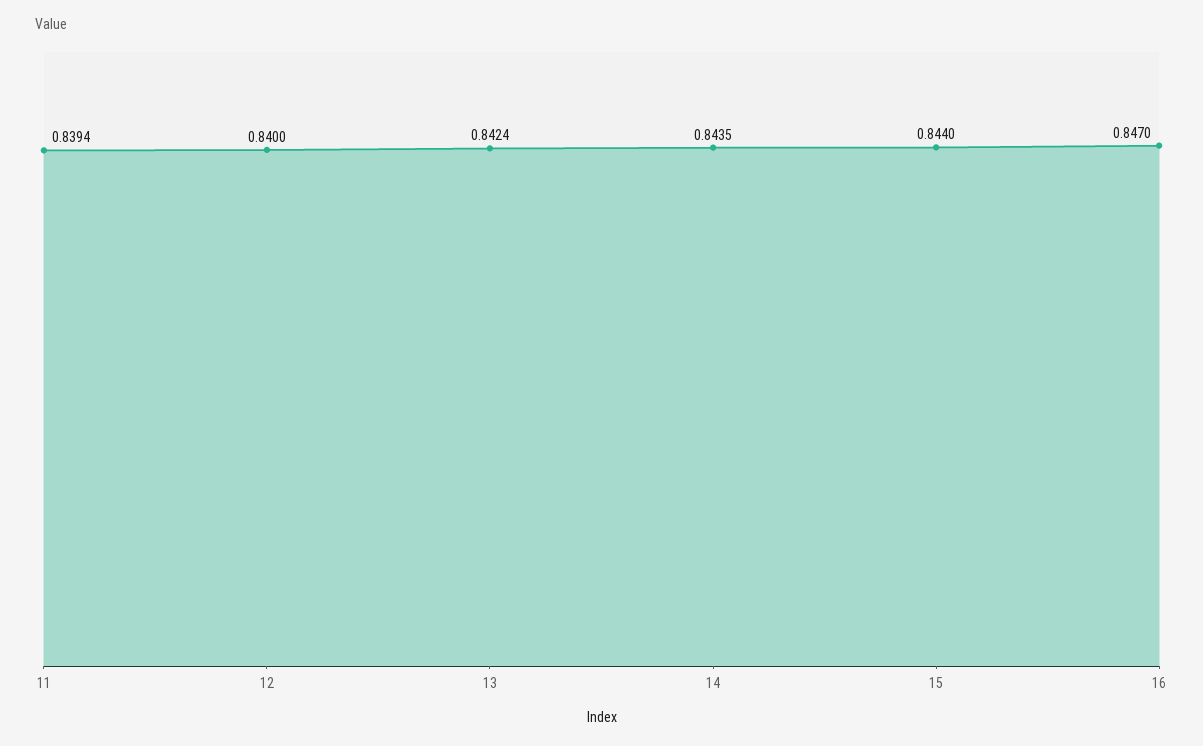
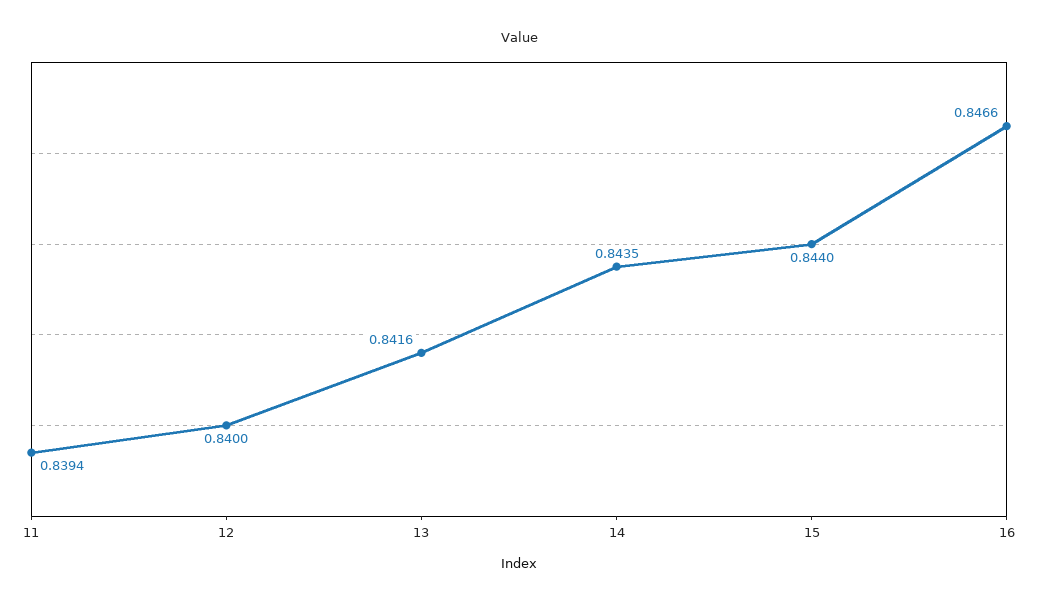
13: 0.8424 -> 0.8416
16: 0.847 -> 0.8466

